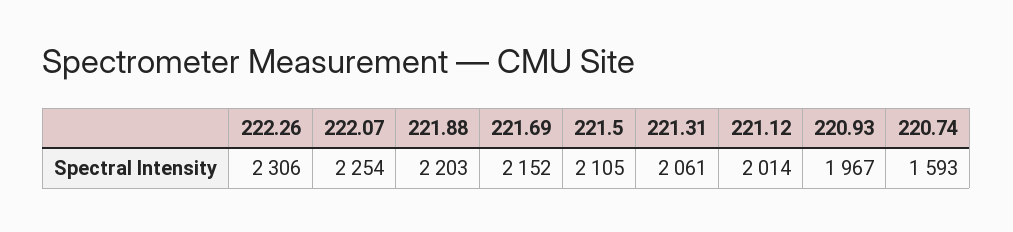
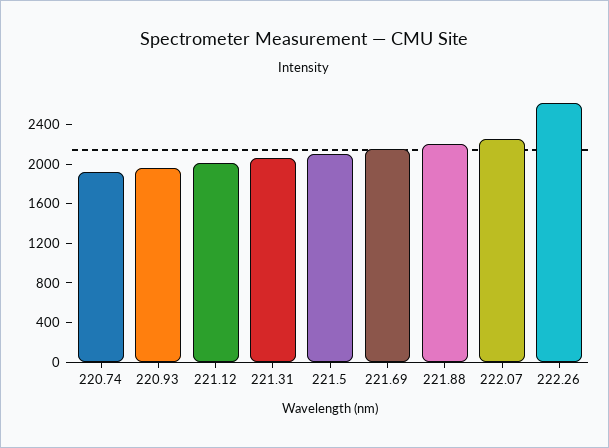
222.26: 2306 -> 2600
220.74: 1593 -> 1900

